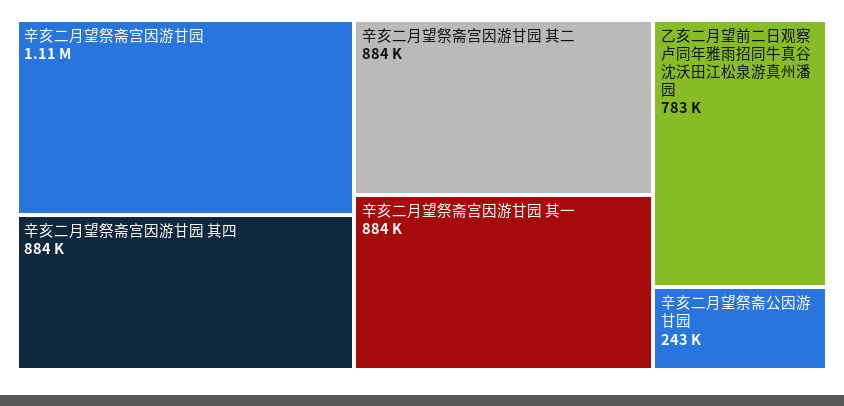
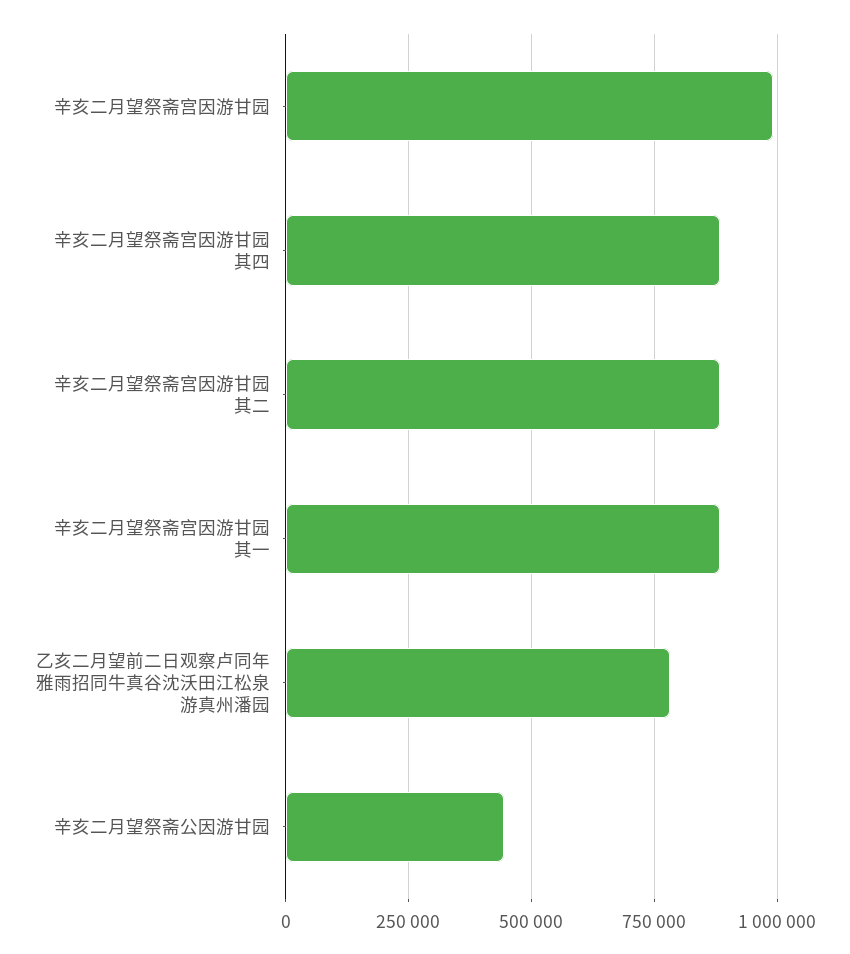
辛亥二月望祭斋宫因游甘园: 1110000 -> 1000000
辛亥二月望祭斋公因游甘园: 243000 -> 450000

